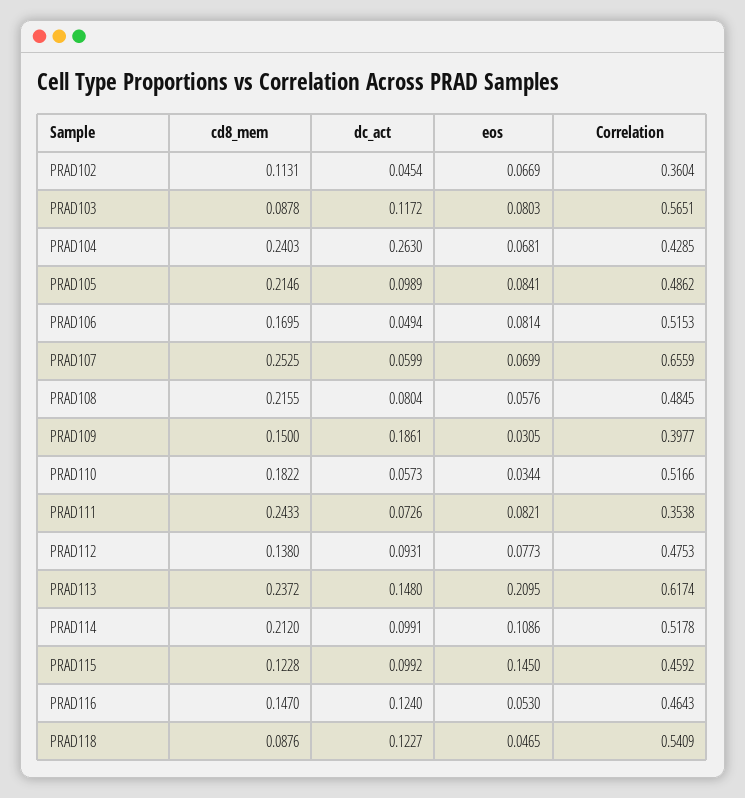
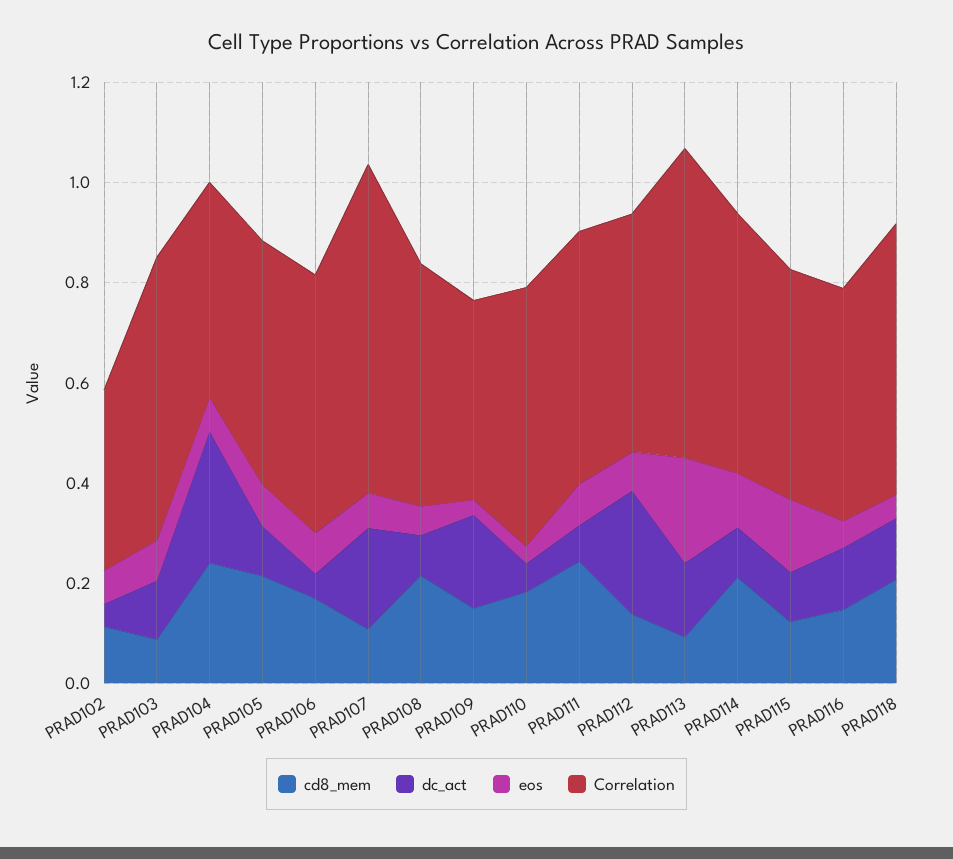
cd8_mem, PRAD107: 0.2525 -> 0.1
dc_act, PRAD107: 0.0599 -> 0.2
Correlation, PRAD111: 0.3538 -> 0.5
dc_act, PRAD112: 0.0931 -> 0.25
cd8_mem, PRAD113: 0.2372 -> 0.1
cd8_mem, PRAD118: 0.0876 -> 0.2

